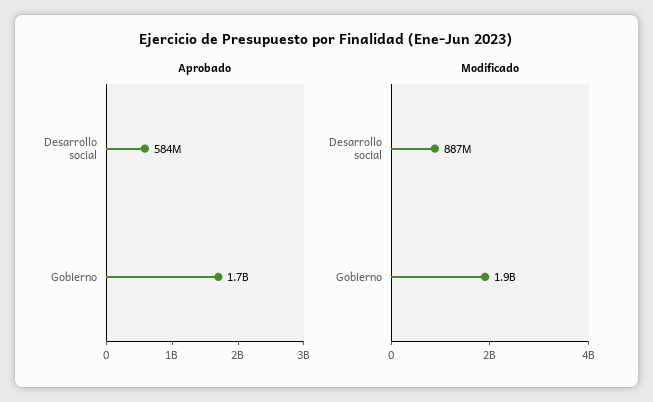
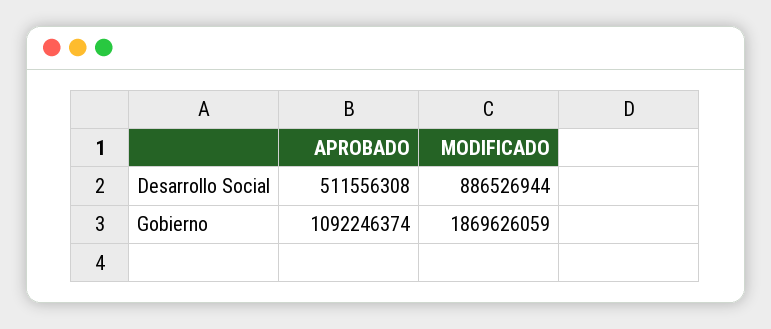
Aprobado, Desarrollo social: 584000000 -> 511556308
Aprobado, Gobierno: 1700000000 -> 1092246374

